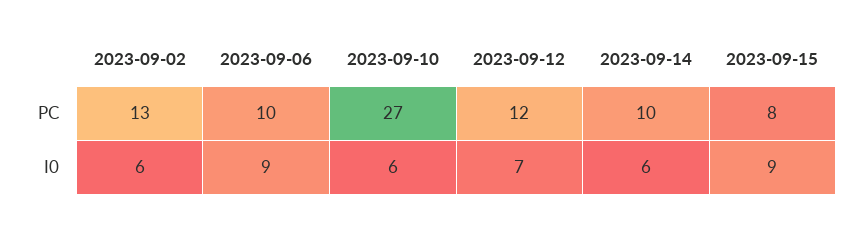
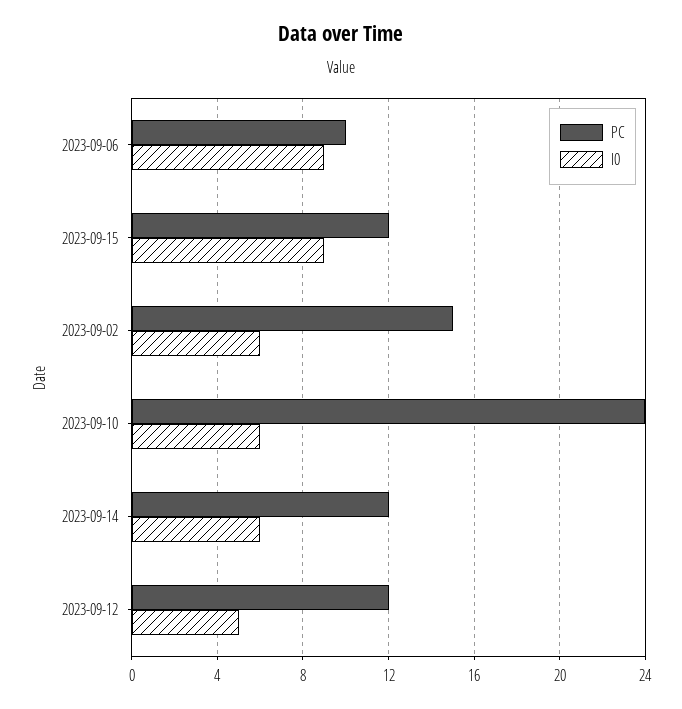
PC, 2023-09-02: 13 -> 15
PC, 2023-09-10: 27 -> 24
PC, 2023-09-14: 10 -> 12
PC, 2023-09-15: 8 -> 12
I0, 2023-09-12: 7 -> 5

